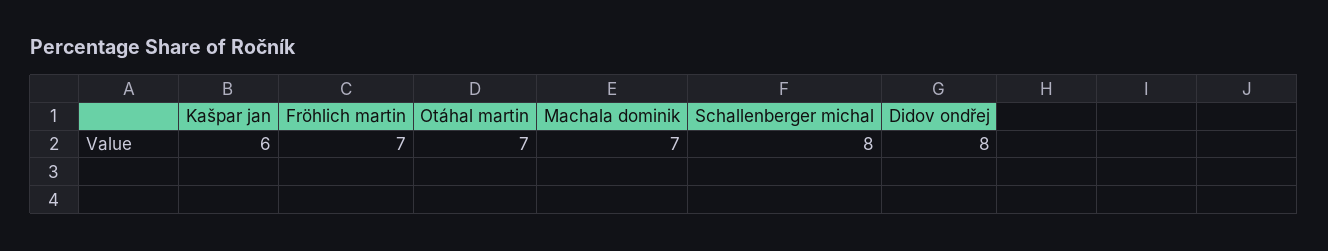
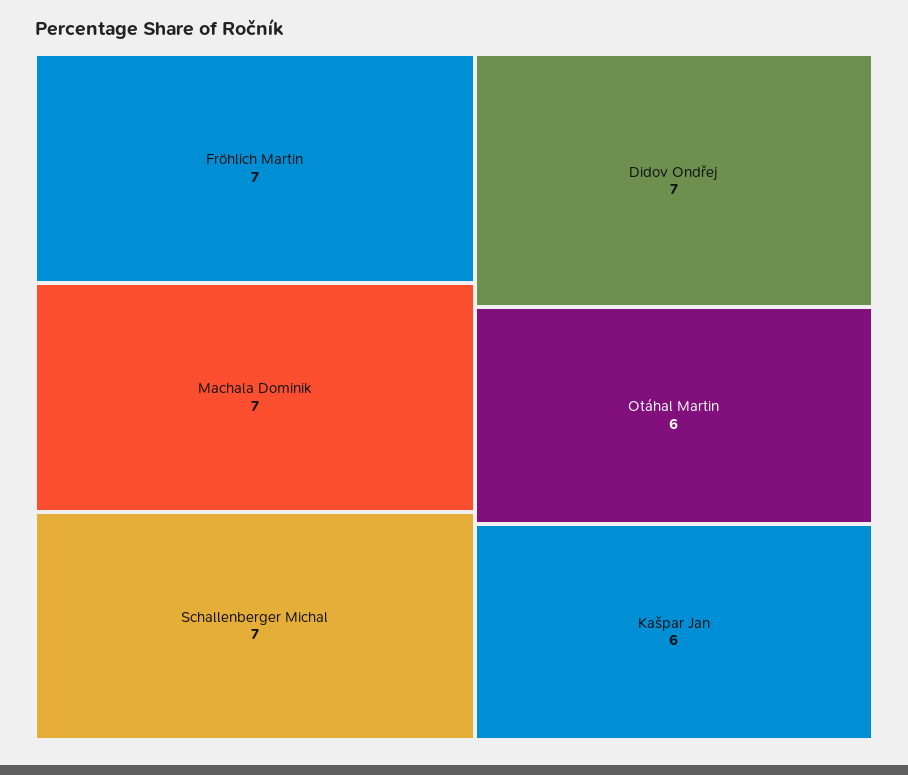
Otáhal martin: 7 -> 6
Schallenberger michal: 8 -> 7
Didov ondřej: 8 -> 7

